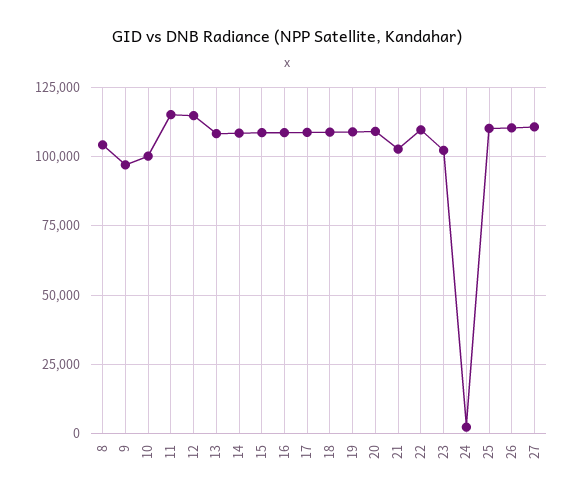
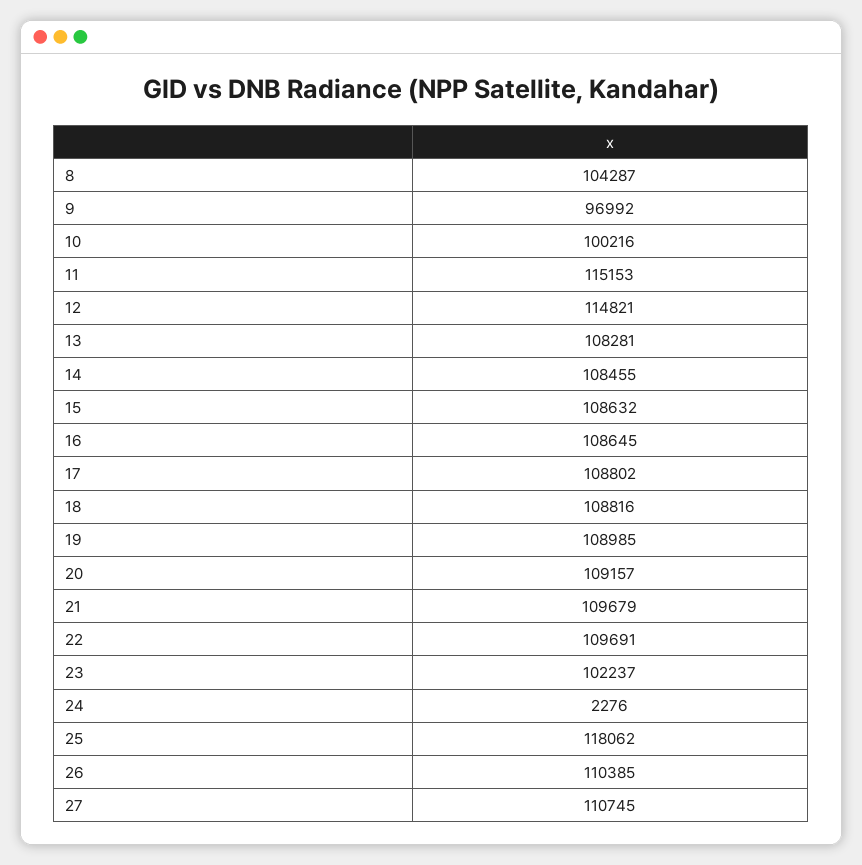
21: 102500 -> 109679
25: 110000 -> 118062

